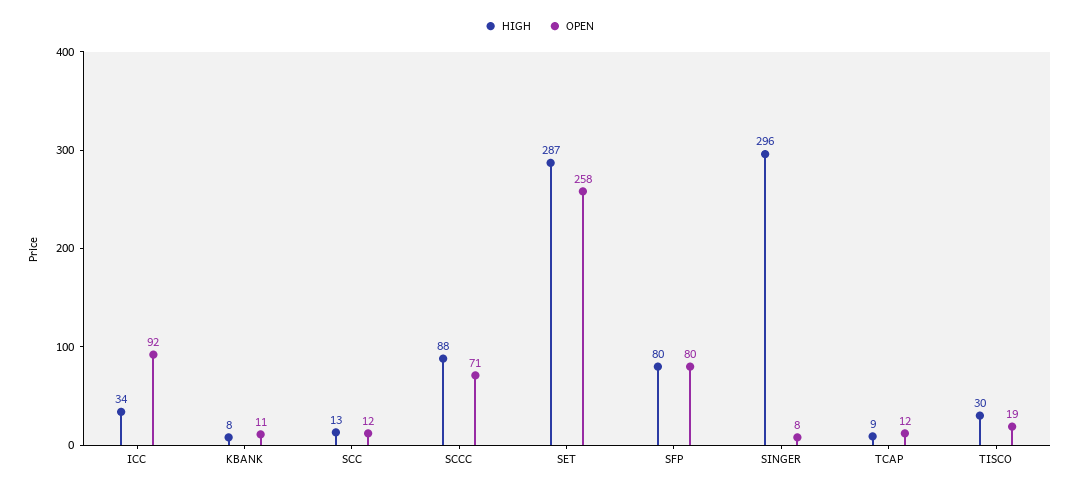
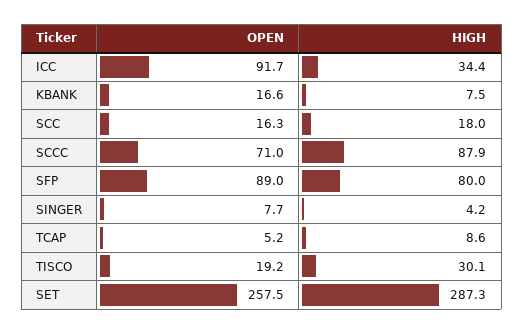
OPEN, KBANK: 11 -> 16.6
HIGH, SCC: 13 -> 18
OPEN, SCC: 12 -> 16.3
OPEN, SFP: 80 -> 89
HIGH, SINGER: 296 -> 4.2
OPEN, TCAP: 12 -> 5.2

